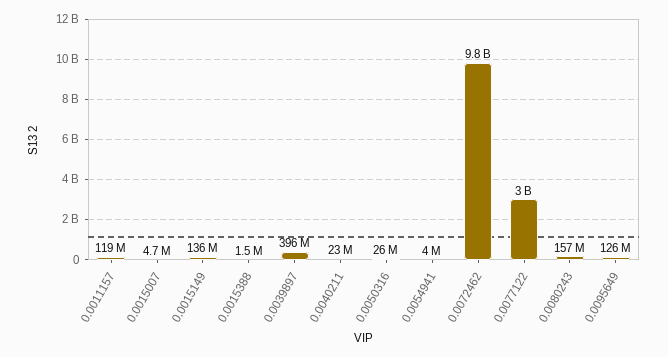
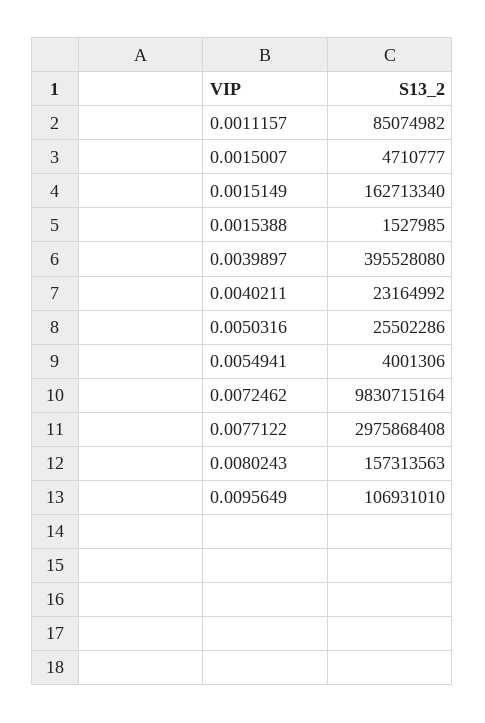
0.0011157: 119000000 -> 85074982
0.0015149: 136000000 -> 162713340
0.0095649: 126000000 -> 106931010

